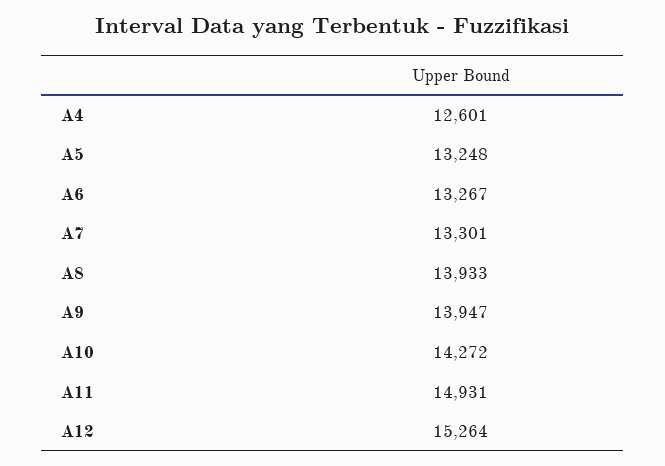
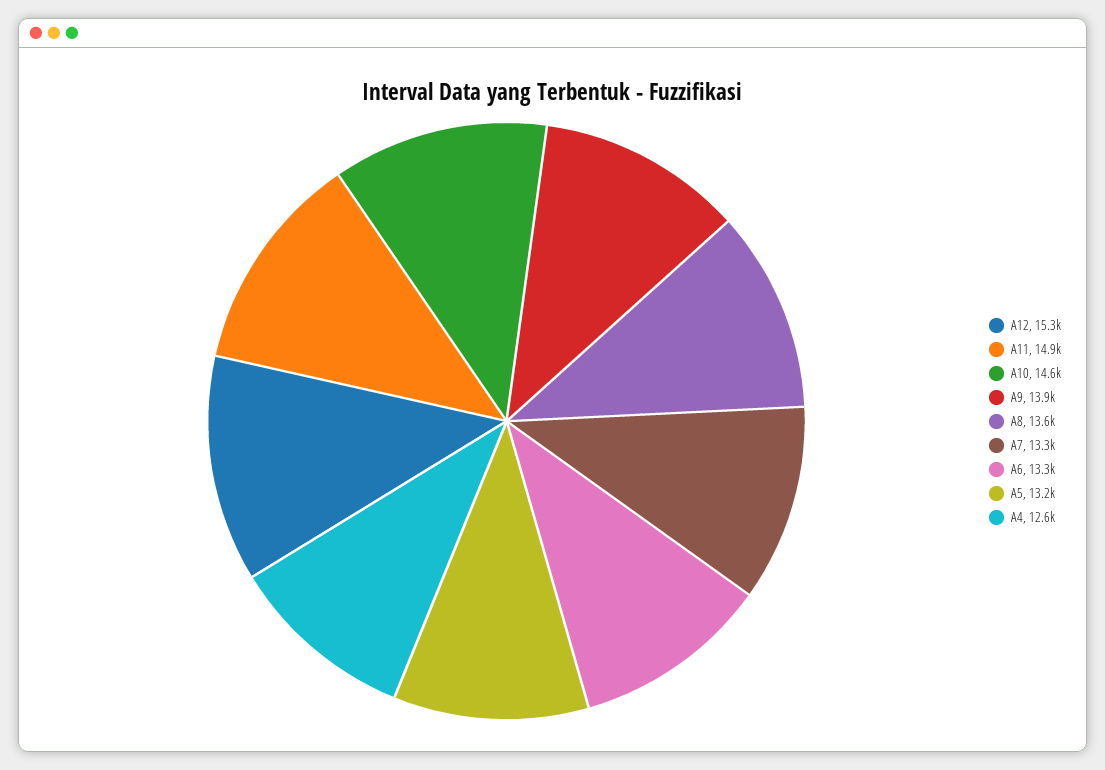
A8: 13933 -> 13600
A10: 14272 -> 14600

